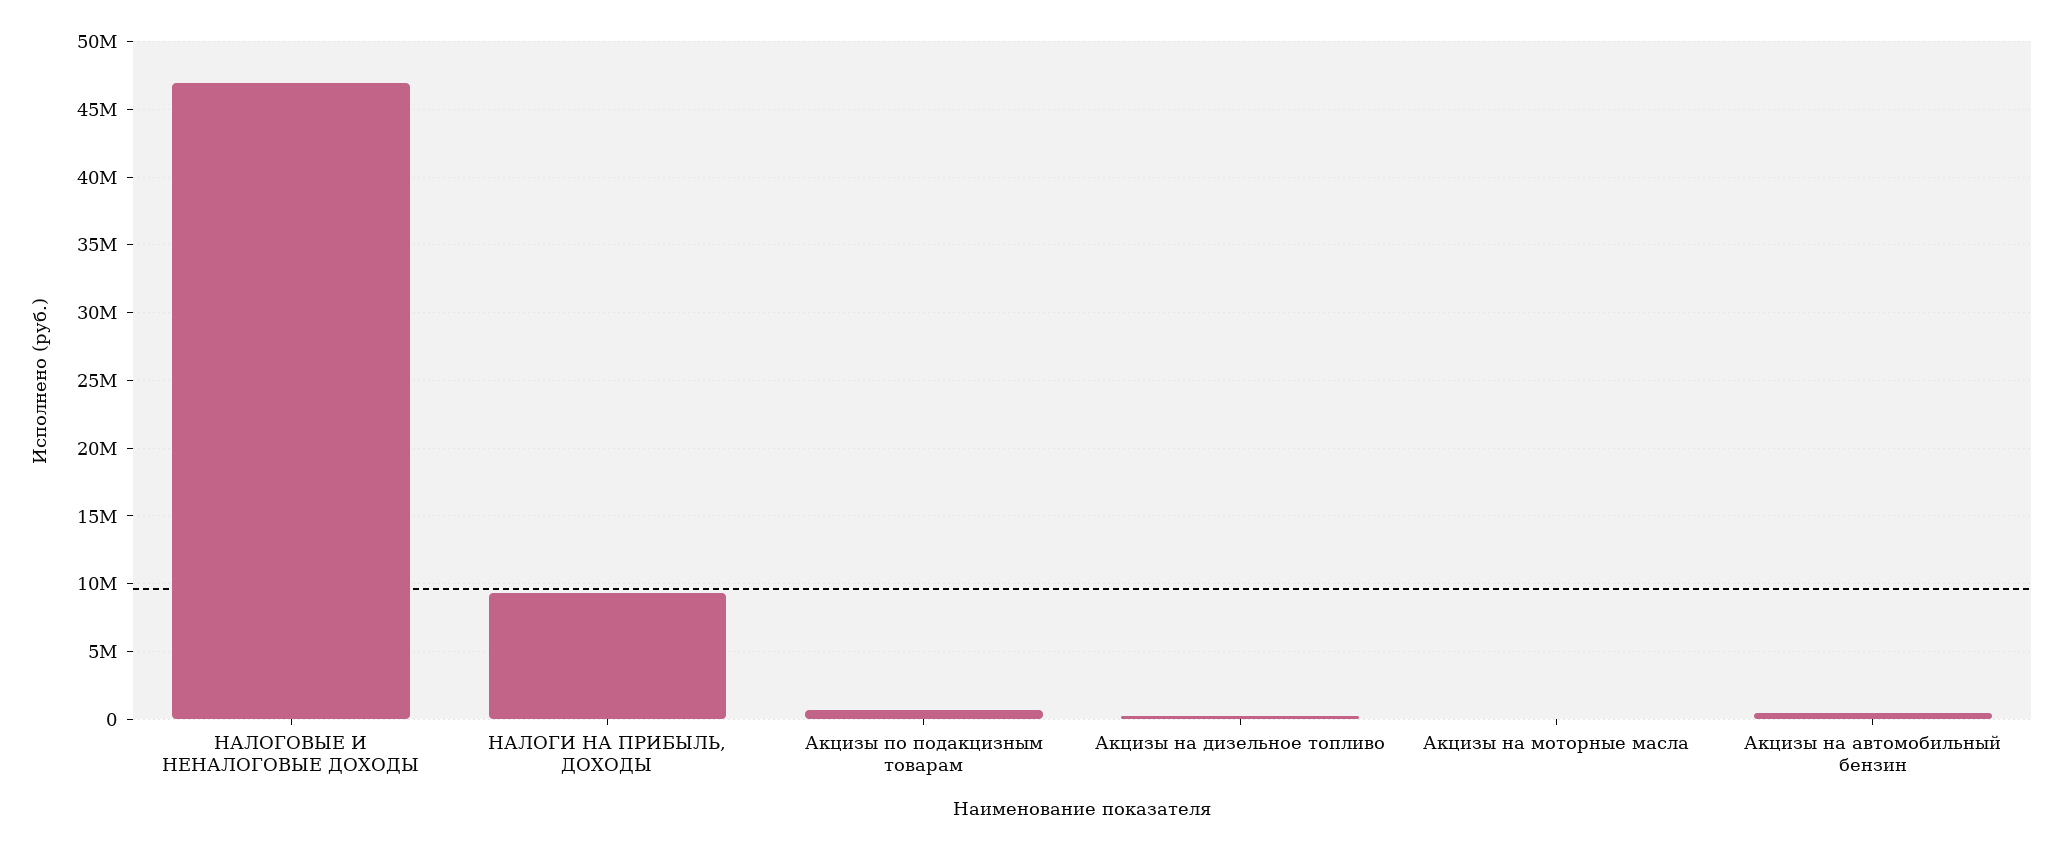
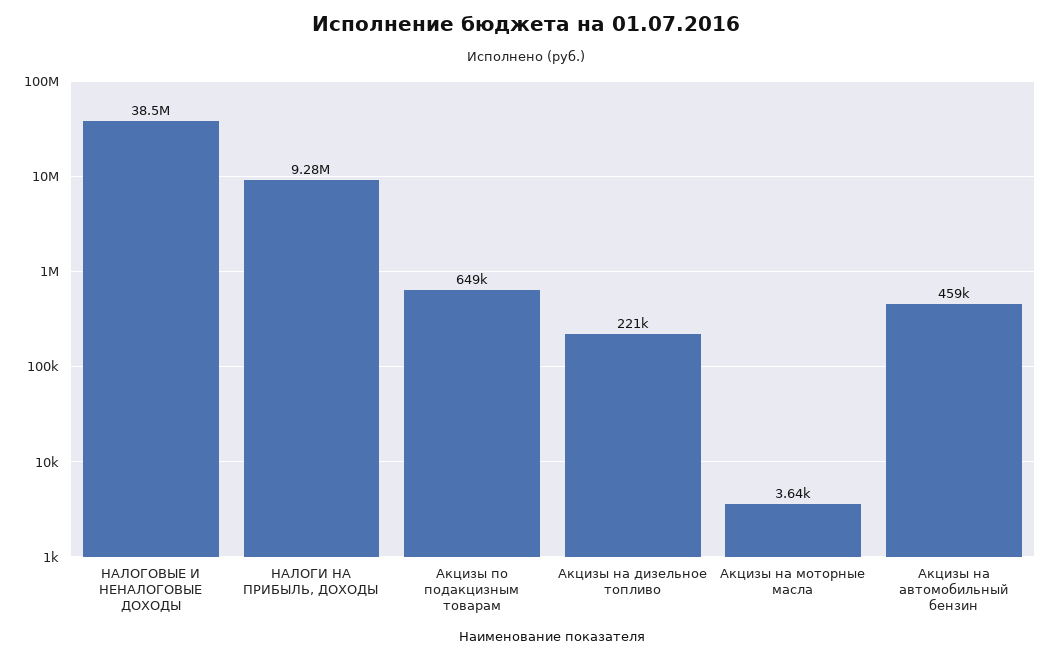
НАЛОГОВЫЕ И НЕНАЛОГОВЫЕ ДОХОДЫ: 47000000 -> 38500000

